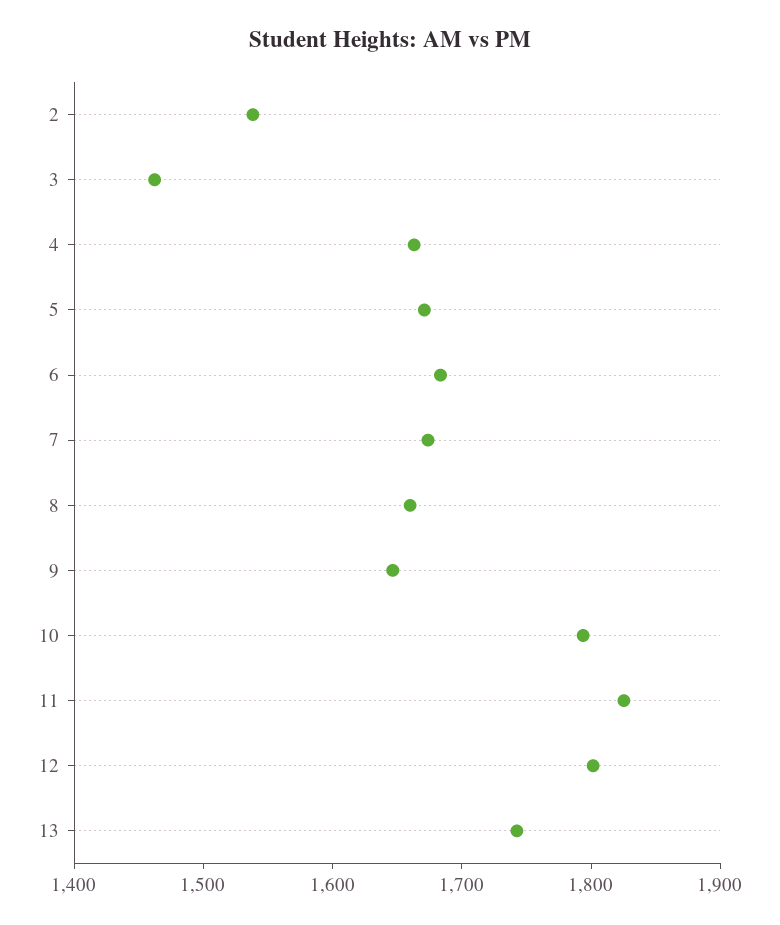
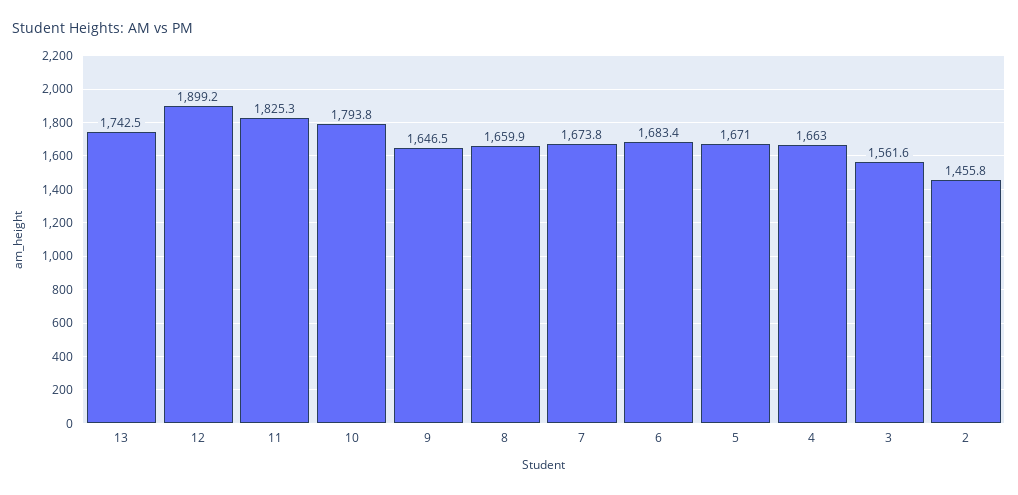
2: 1540 -> 1455.8
3: 1460 -> 1561.6
12: 1800 -> 1899.2

